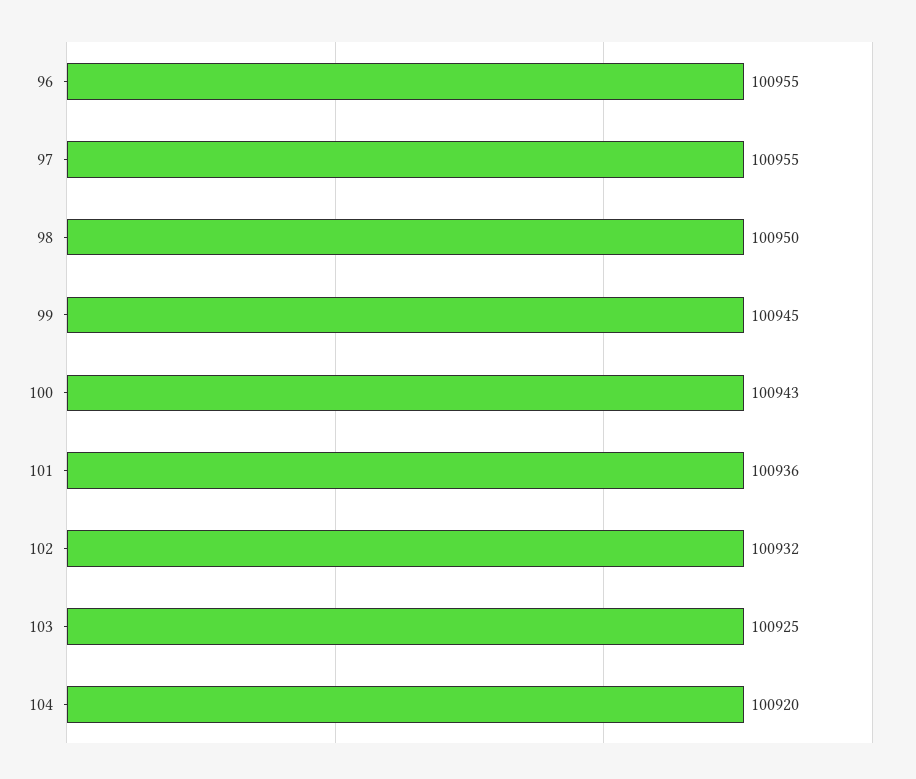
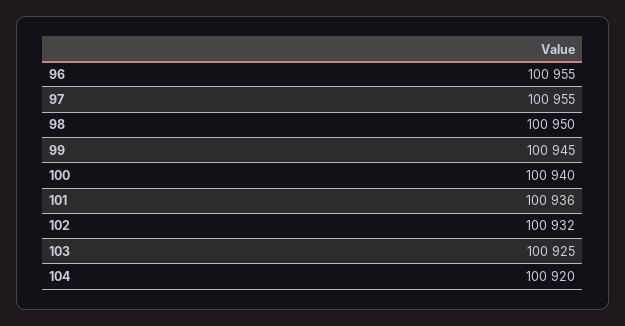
100: 100943 -> 100940

